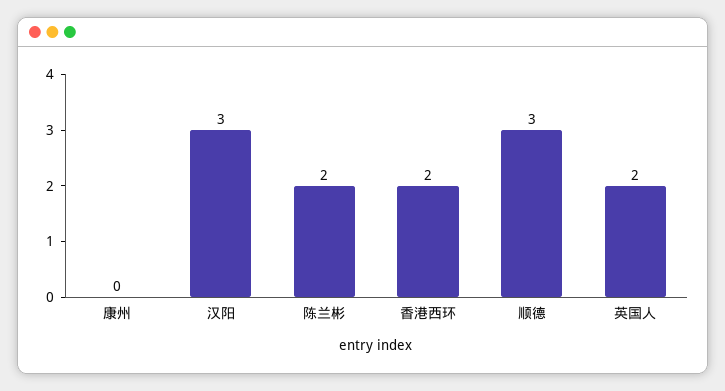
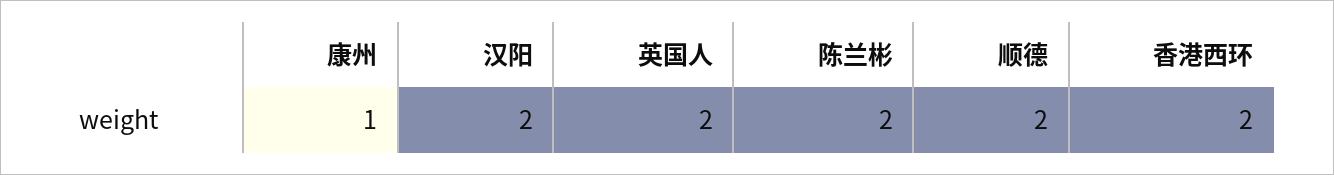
康州: 0 -> 1
汉阳: 3 -> 2
顺德: 3 -> 2

